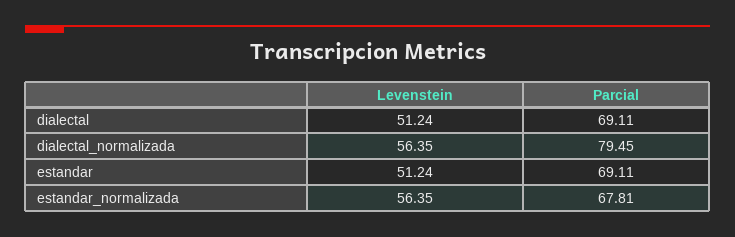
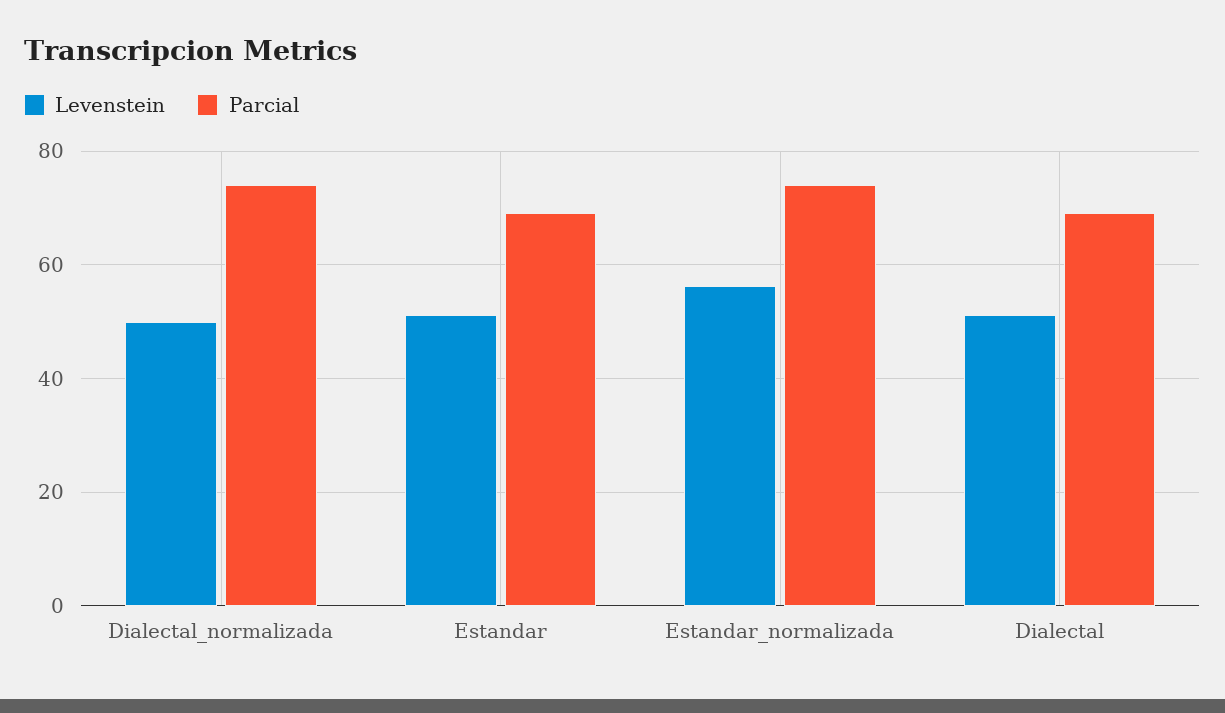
Levenstein, dialectal_normalizada: 56.35 -> 50
Parcial, dialectal_normalizada: 79.45 -> 74
Parcial, estandar_normalizada: 67.81 -> 74

